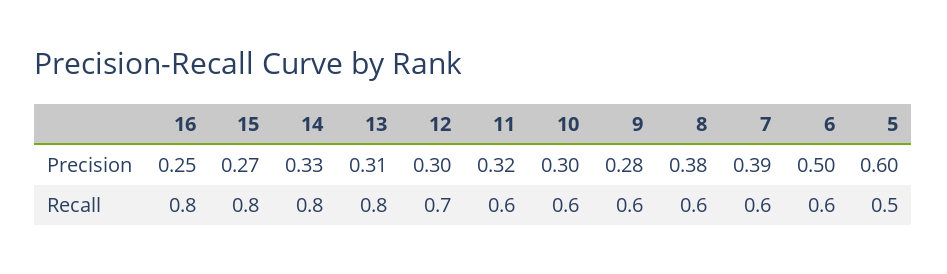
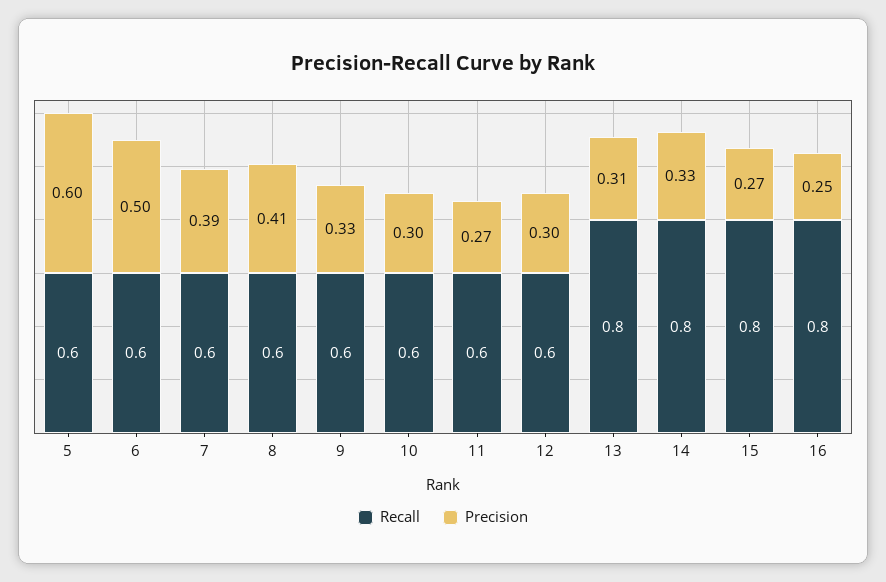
Precision, 11: 0.32 -> 0.27
Precision, 9: 0.28 -> 0.33
Precision, 8: 0.38 -> 0.41
Recall, 12: 0.7 -> 0.6
Recall, 5: 0.5 -> 0.6

